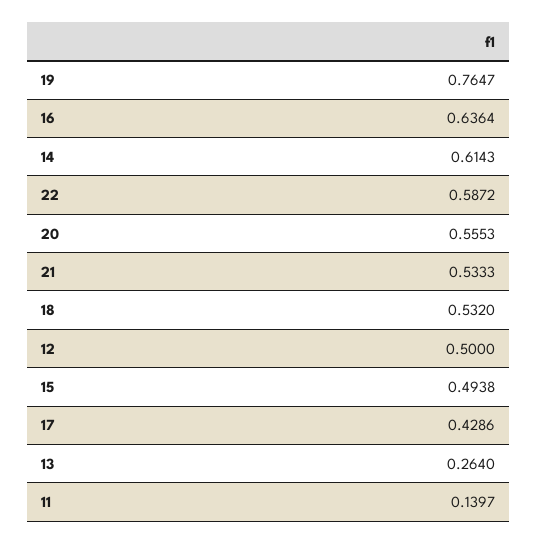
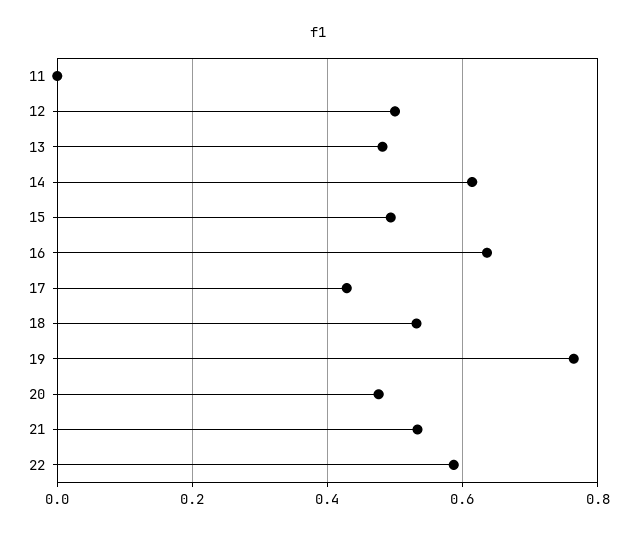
20: 0.5553 -> 0.48
13: 0.264 -> 0.48
11: 0.1397 -> 0

